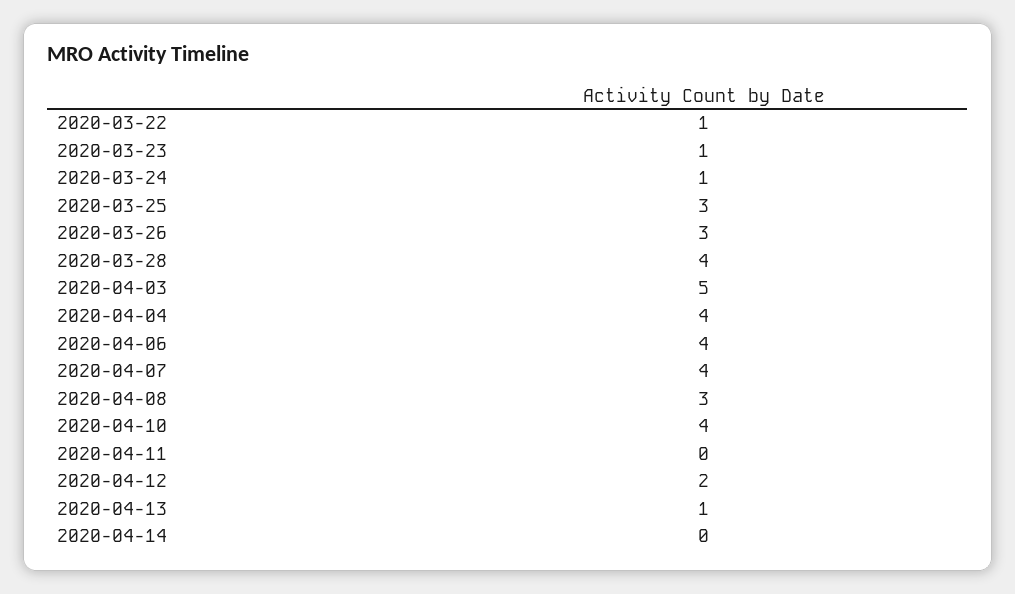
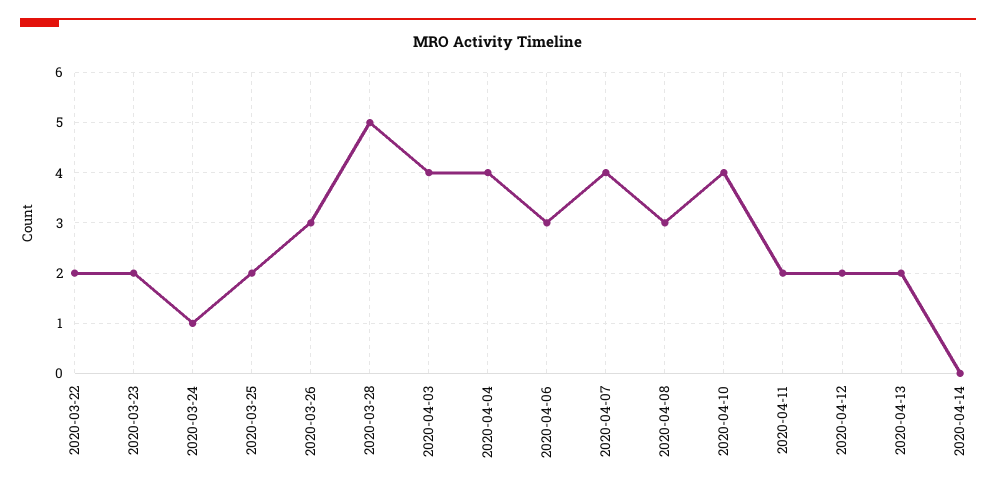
2020-03-22: 1 -> 2
2020-03-23: 1 -> 2
2020-03-25: 3 -> 2
2020-03-28: 4 -> 5
2020-04-03: 5 -> 4
2020-04-06: 4 -> 3
2020-04-11: 0 -> 2
2020-04-13: 1 -> 2

